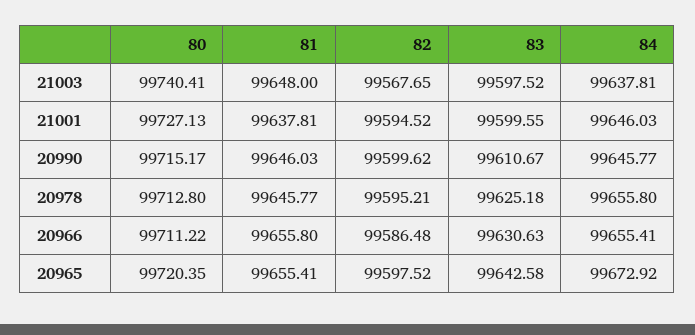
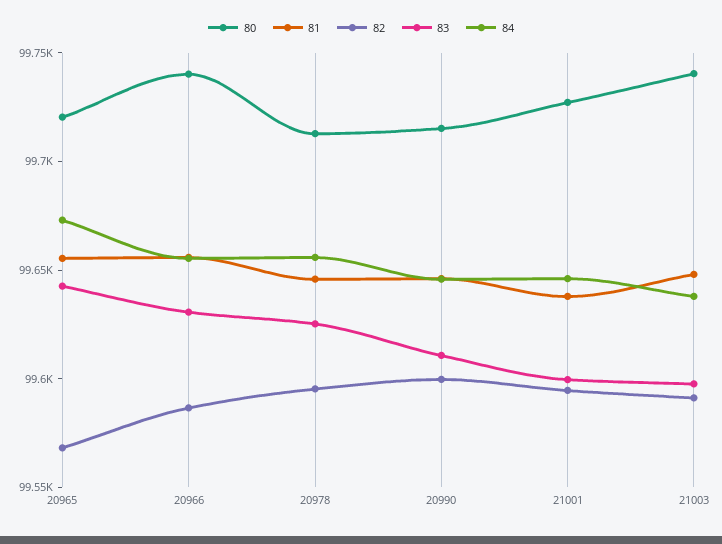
82, 21003: 99567.65 -> 99590
80, 20966: 99711.22 -> 99740
82, 20965: 99597.52 -> 99570

